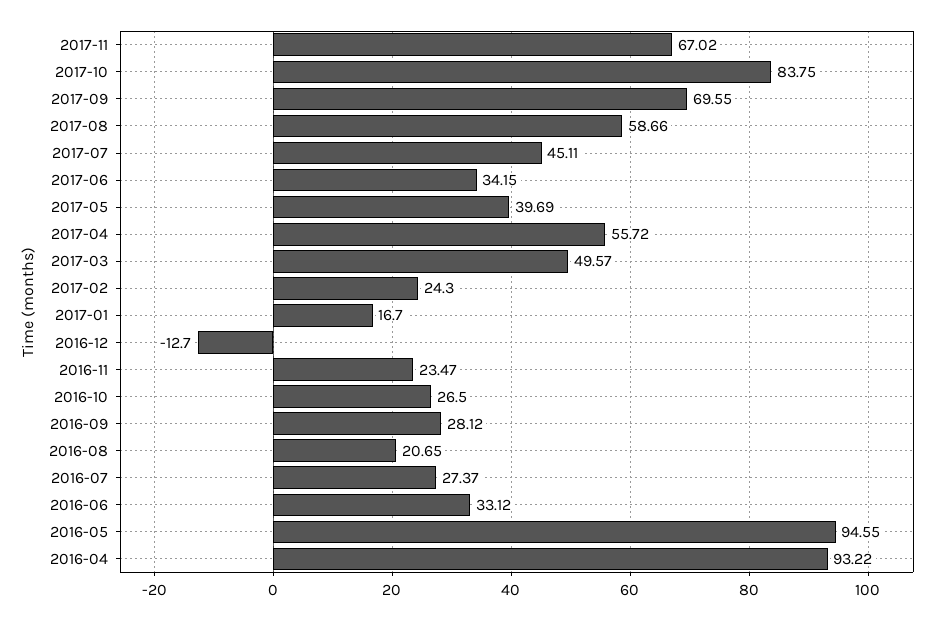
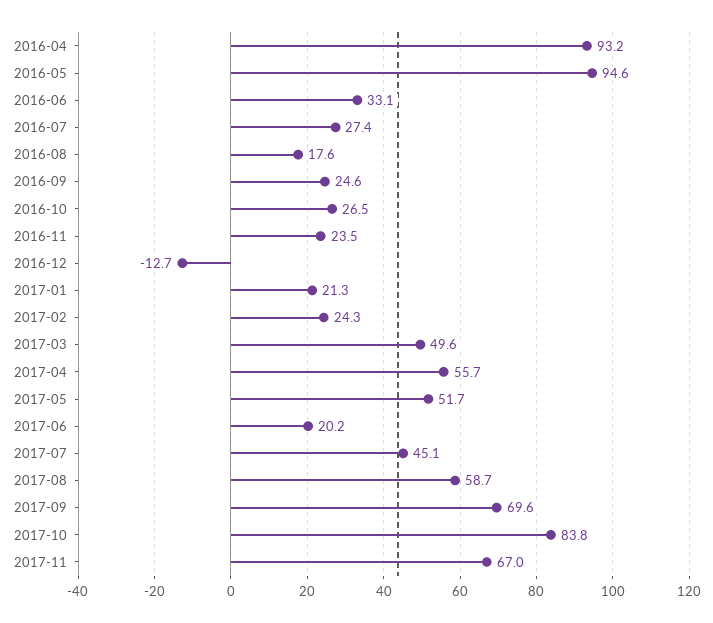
2017-06: 34.15 -> 20.2
2017-05: 39.69 -> 51.7
2017-01: 16.7 -> 21.3
2016-09: 28.12 -> 24.6
2016-08: 20.65 -> 17.6

